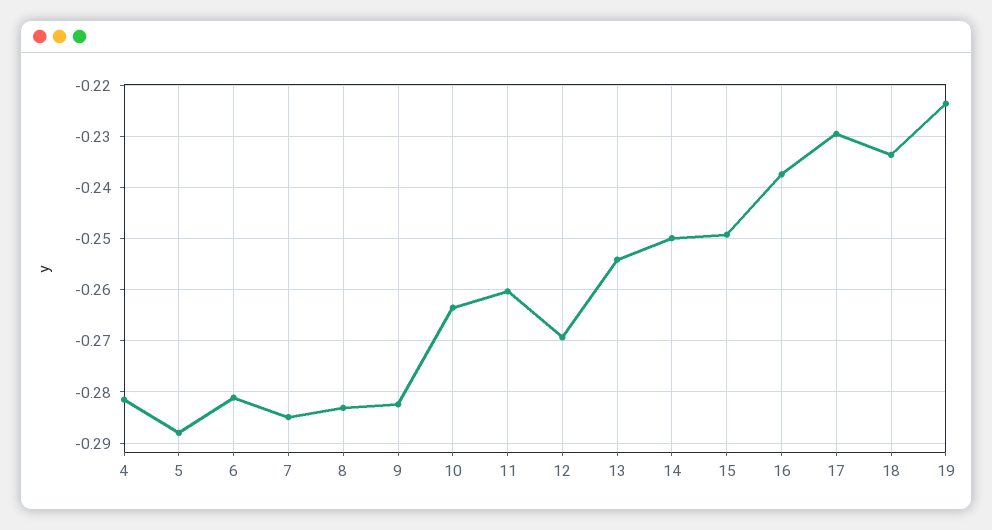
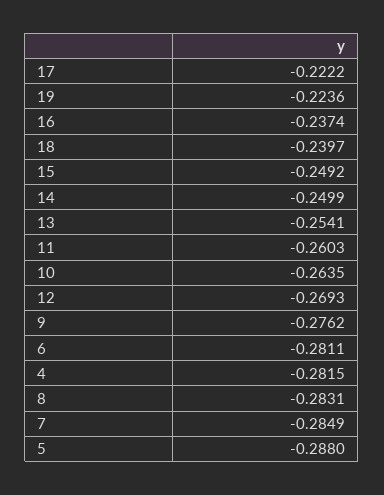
9: -0.282 -> -0.2762
17: -0.23 -> -0.2222
18: -0.234 -> -0.2397

